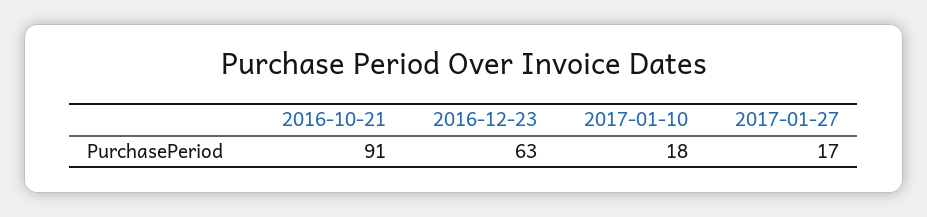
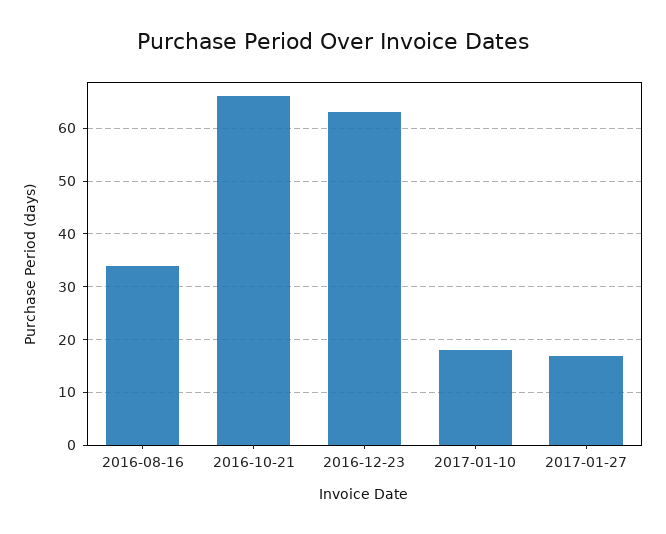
2016-10-21: 91 -> 65
2016-08-16: none -> 35

